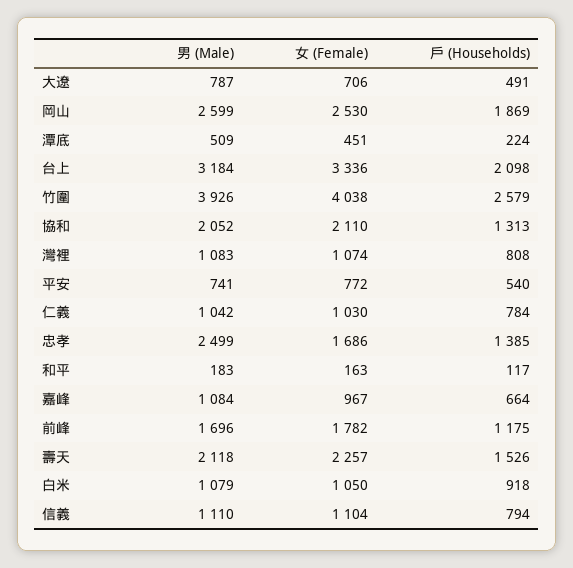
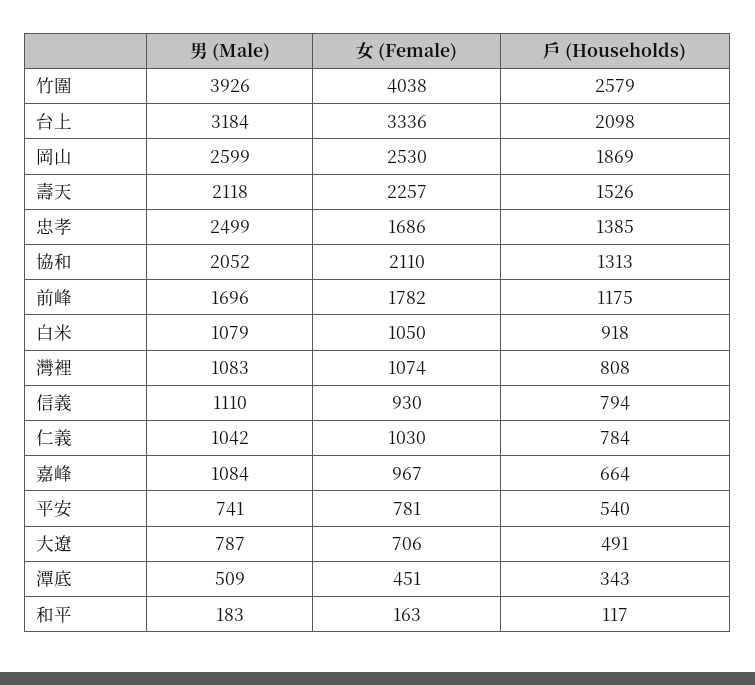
戶 (Households), 潭底: 224 -> 343
女 (Female), 平安: 772 -> 781
女 (Female), 信義: 1104 -> 930

